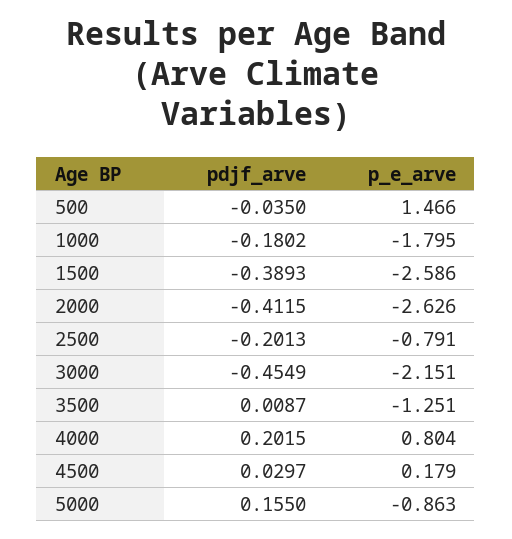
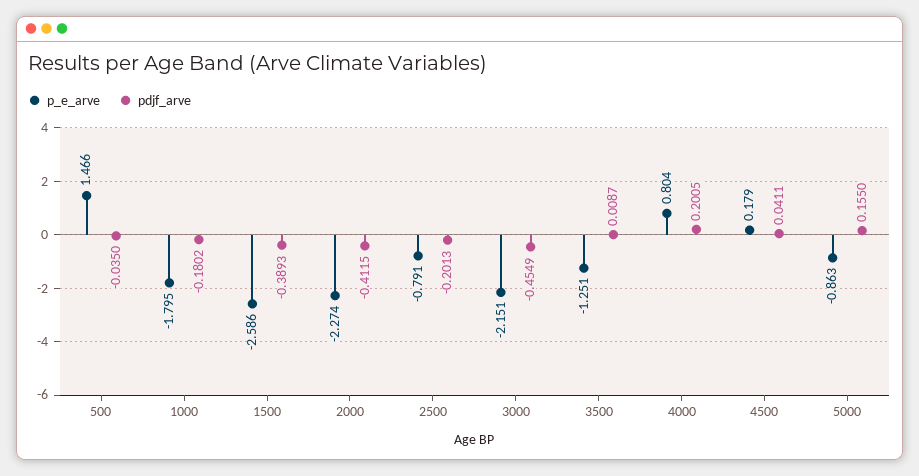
p_e_arve, 2000: -2.626 -> -2.274
pdjf_arve, 4000: 0.2015 -> 0.2005
pdjf_arve, 4500: 0.0297 -> 0.0411

